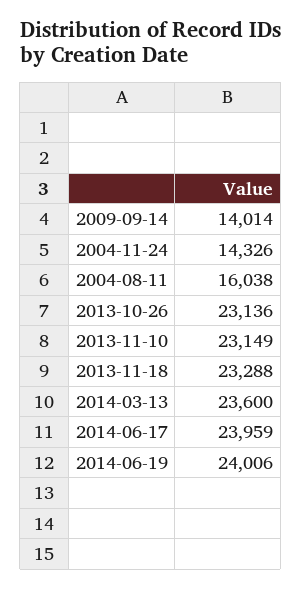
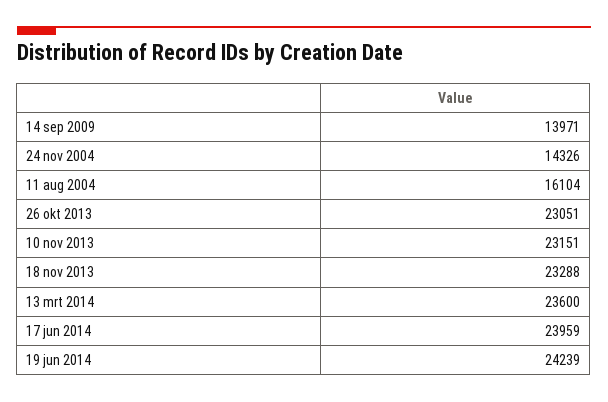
2009-09-14: 14014 -> 13971
2004-08-11: 16038 -> 16104
2013-10-26: 23136 -> 23051
2013-11-10: 23149 -> 23151
2014-06-19: 24006 -> 24239

